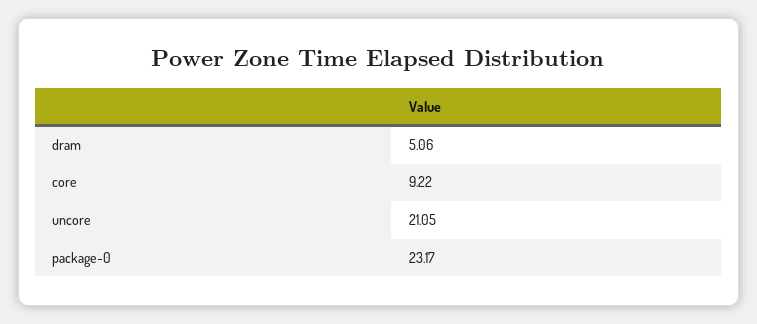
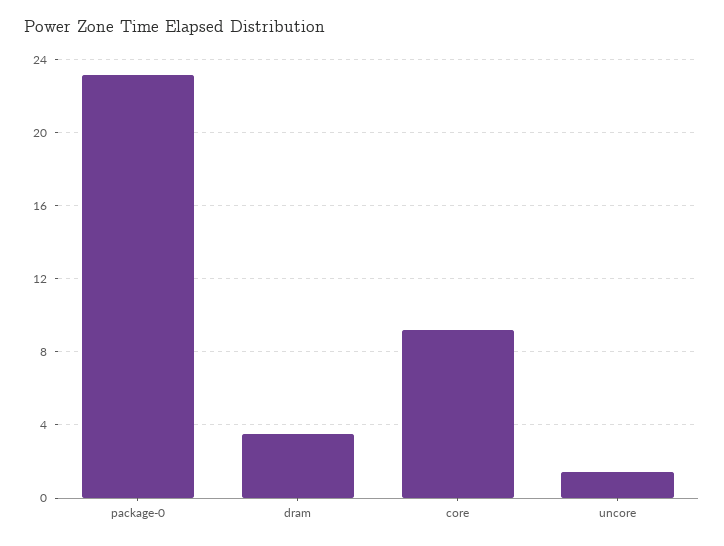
dram: 5.06 -> 3.5
uncore: 21.05 -> 1.5

